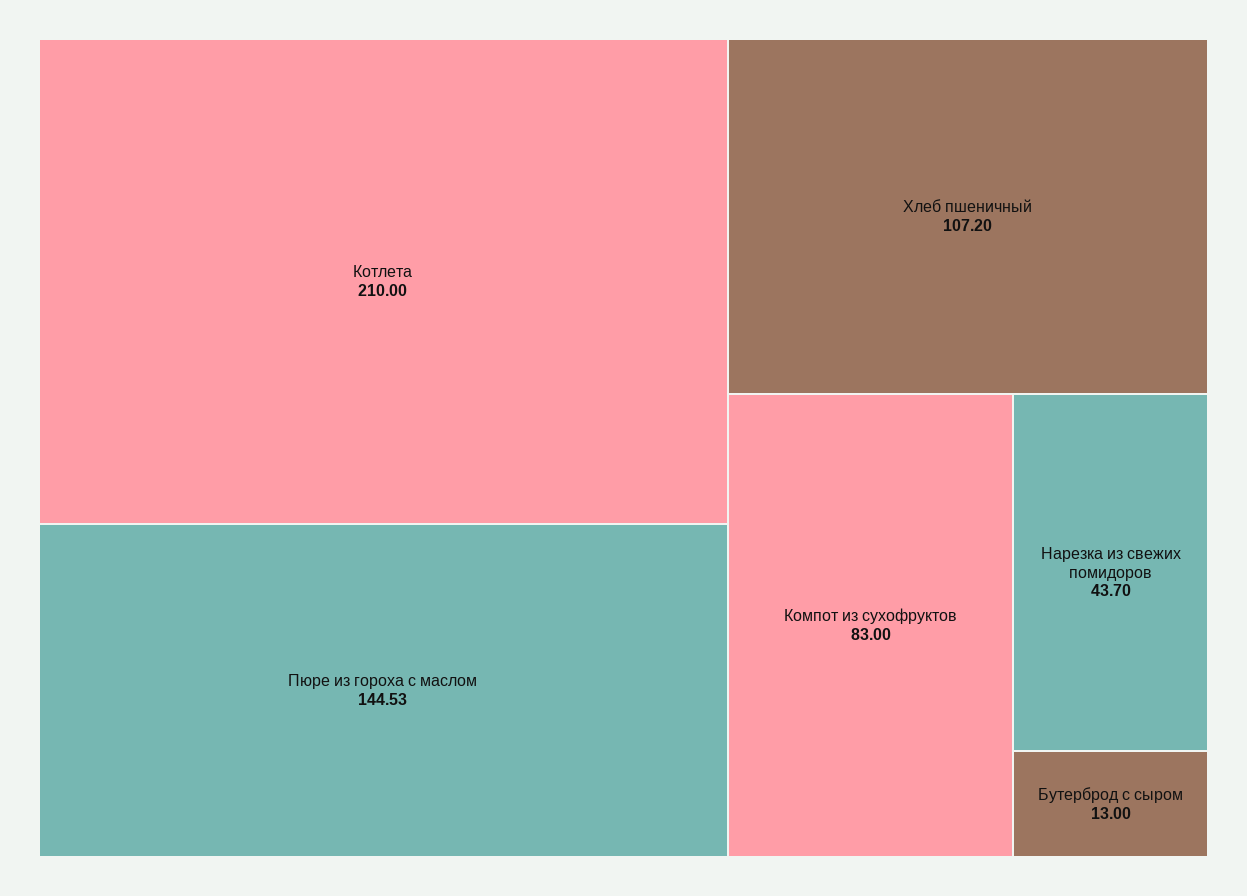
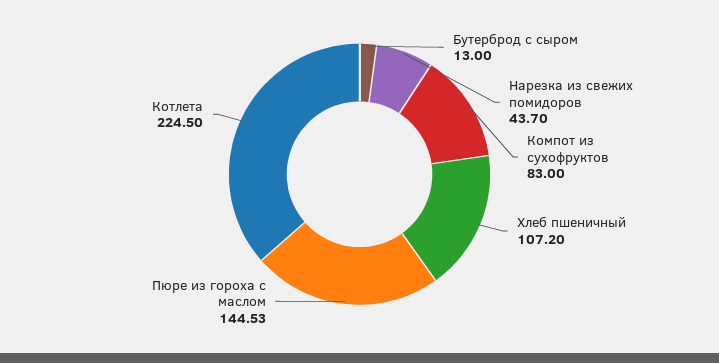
Котлета: 210 -> 224.5

